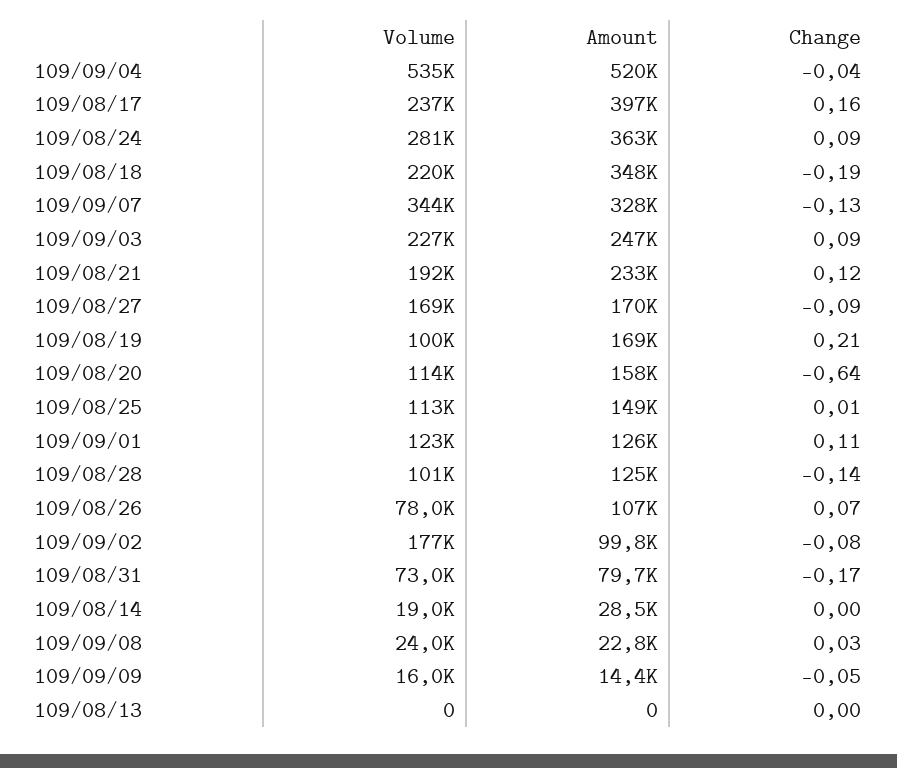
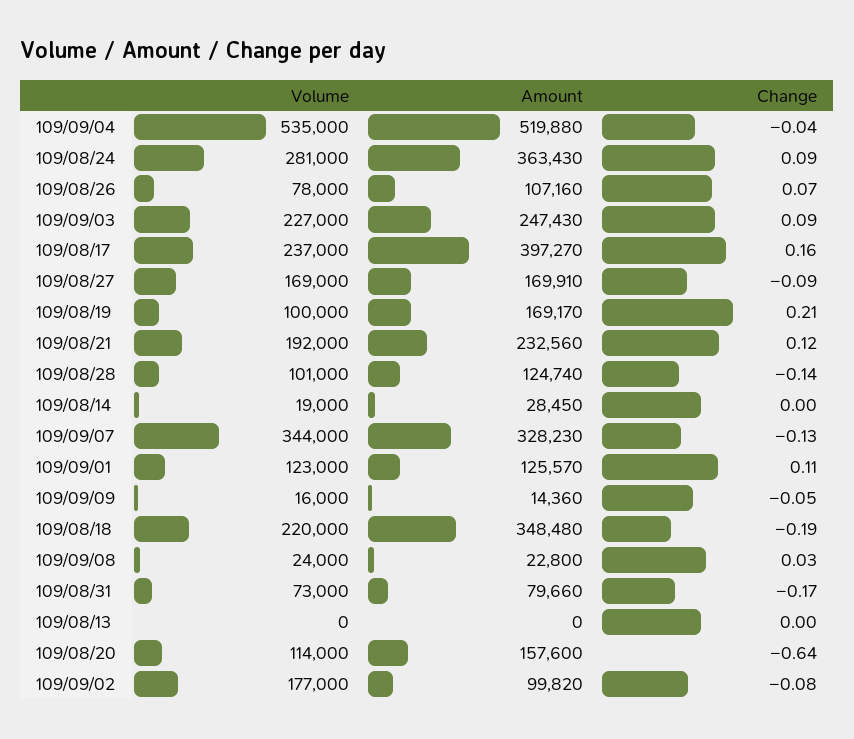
Volume, 109/08/25: 113000 -> none
Amount, 109/08/25: 149000 -> none
Change, 109/08/25: 0.01 -> none

